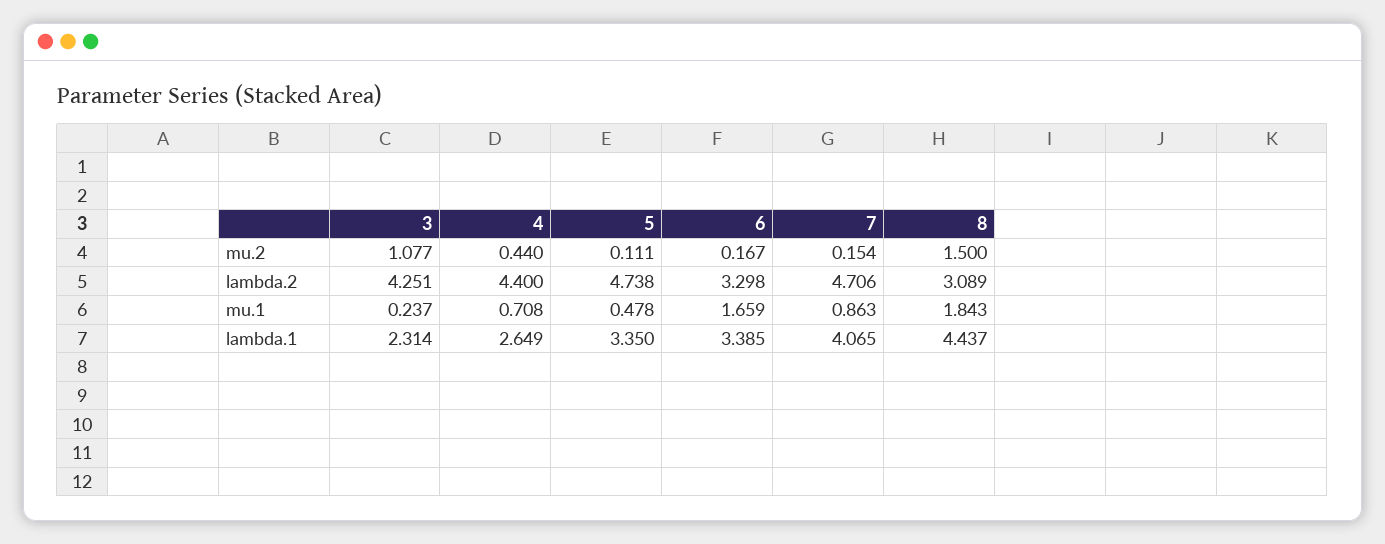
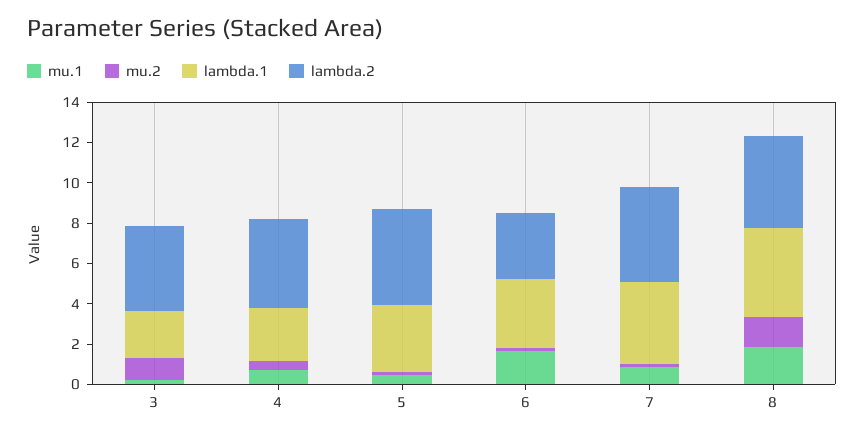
lambda.2, 8: 3.089 -> 4.5

